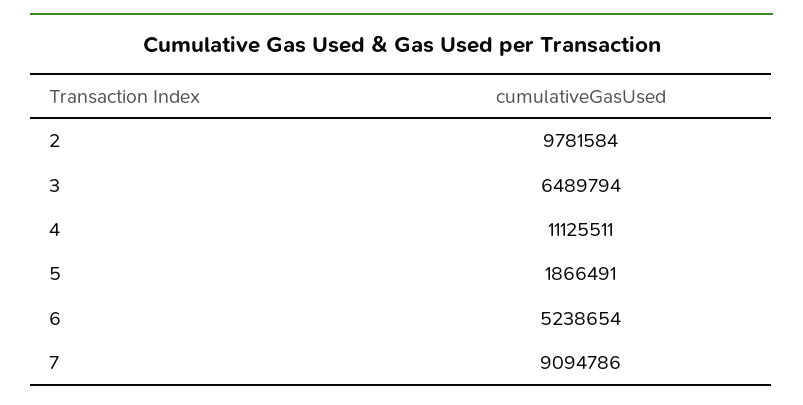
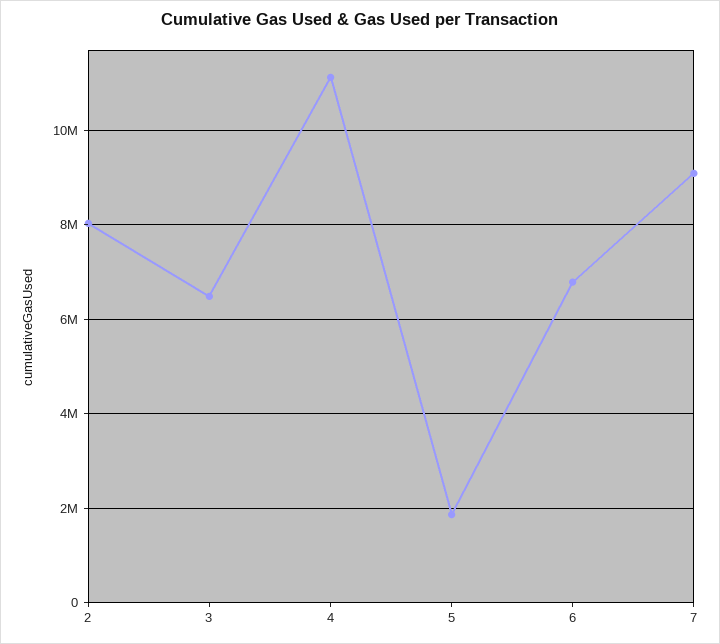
2: 9781584 -> 8000000
6: 5238654 -> 6800000

